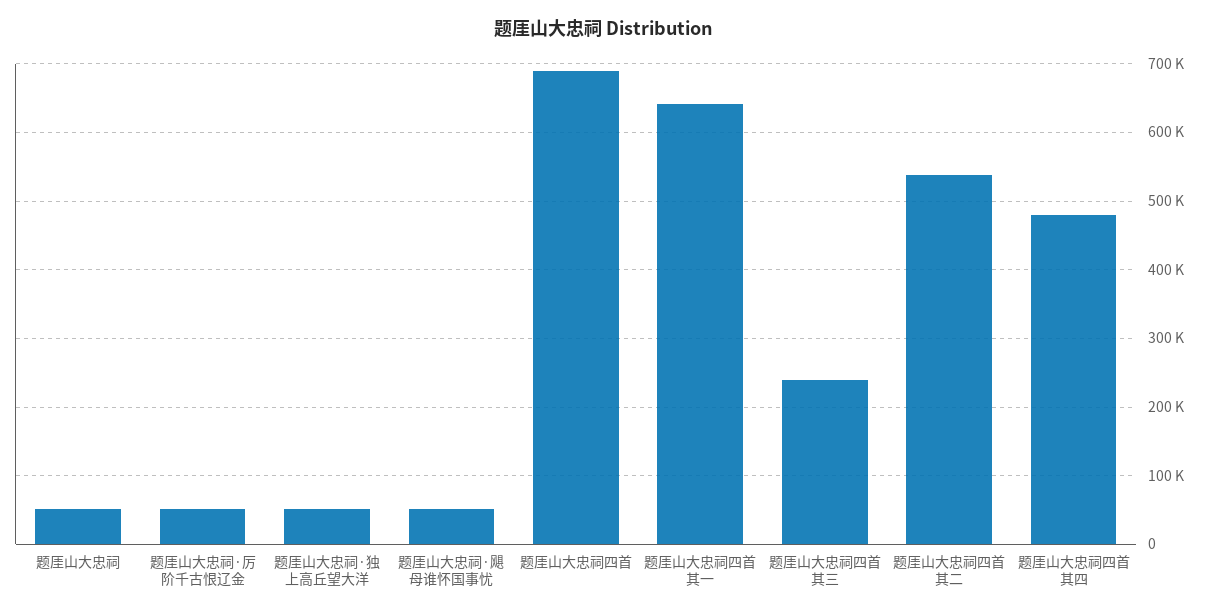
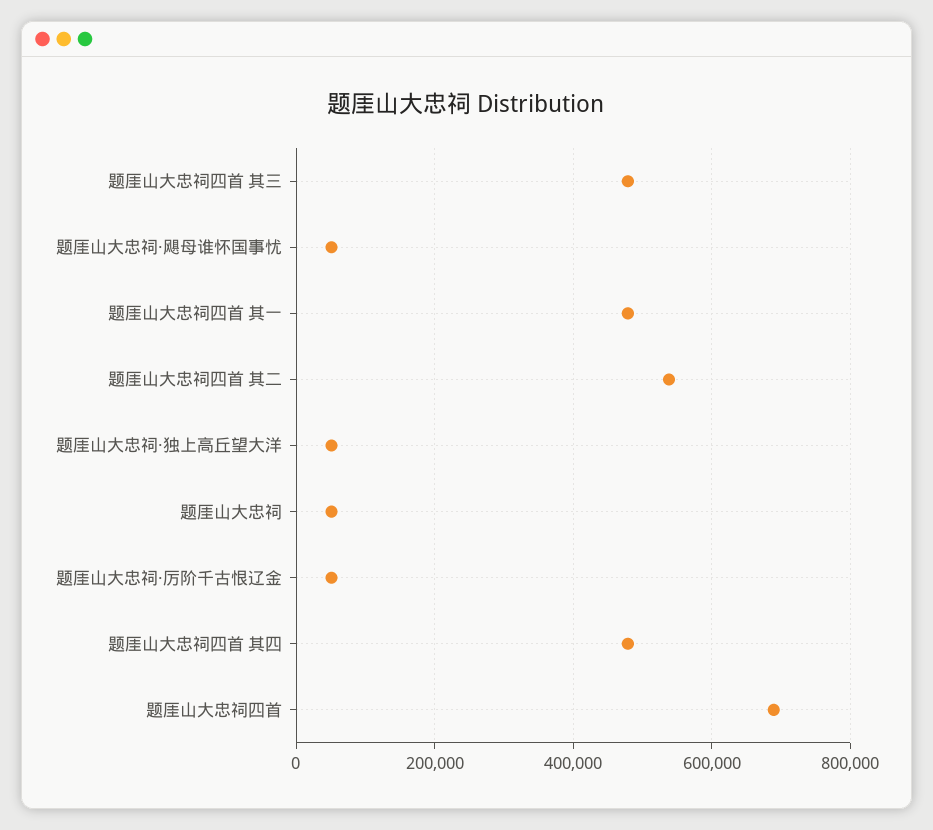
题厓山大忠祠四首 其一: 640000 -> 480000
题厓山大忠祠四首 其三: 240000 -> 480000

